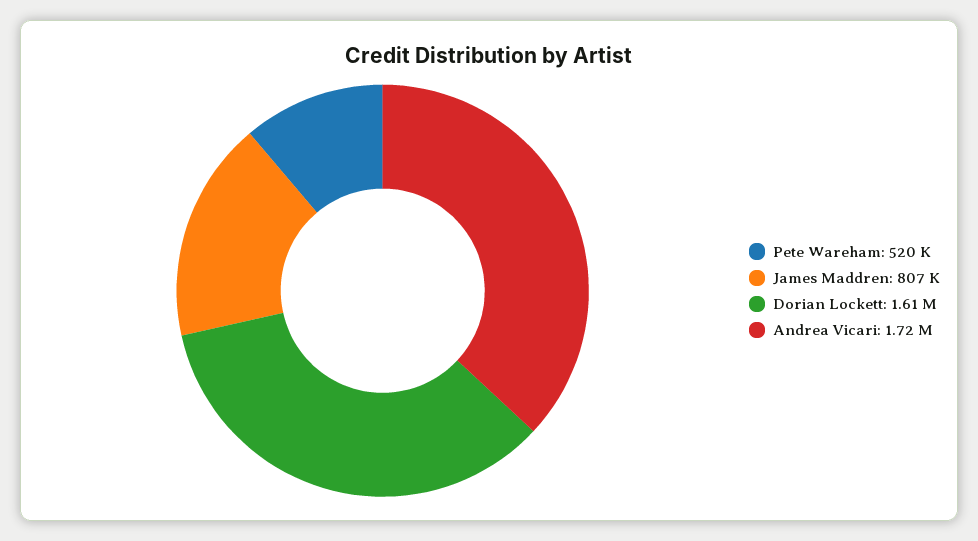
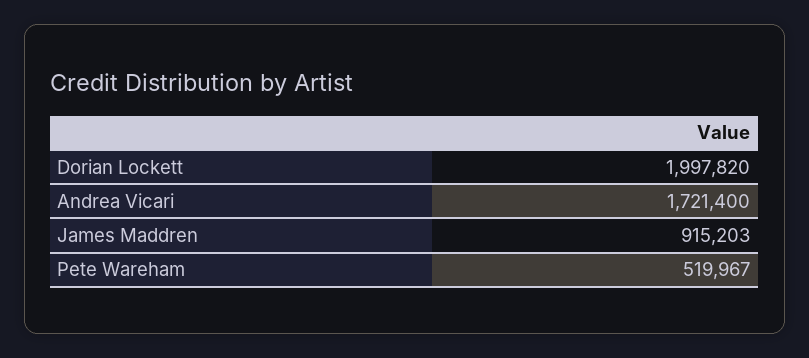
James Maddren: 807000 -> 915203
Dorian Lockett: 1610000 -> 1997820

